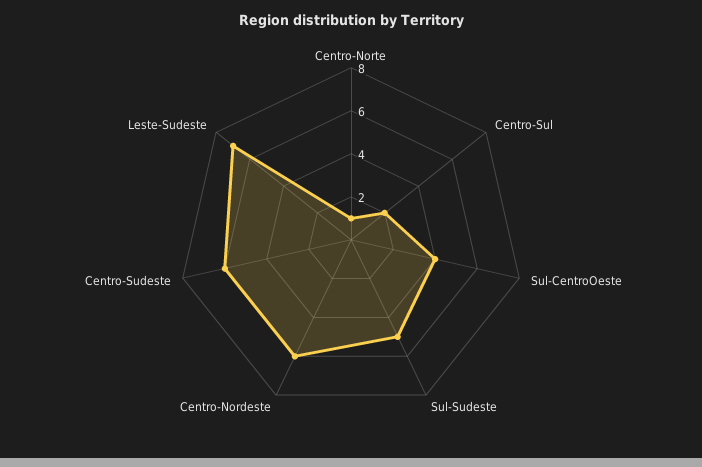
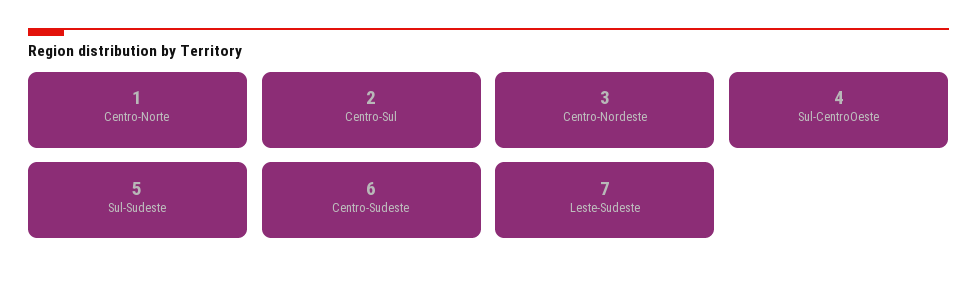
Centro-Nordeste: 6 -> 3

